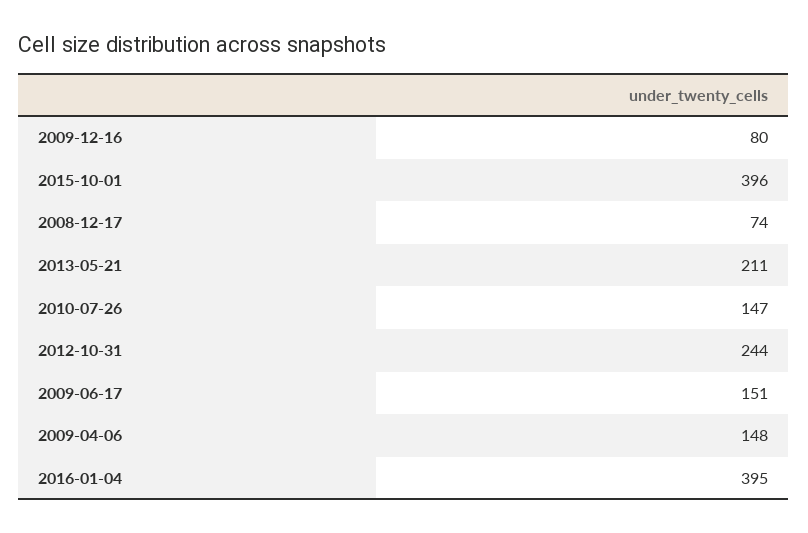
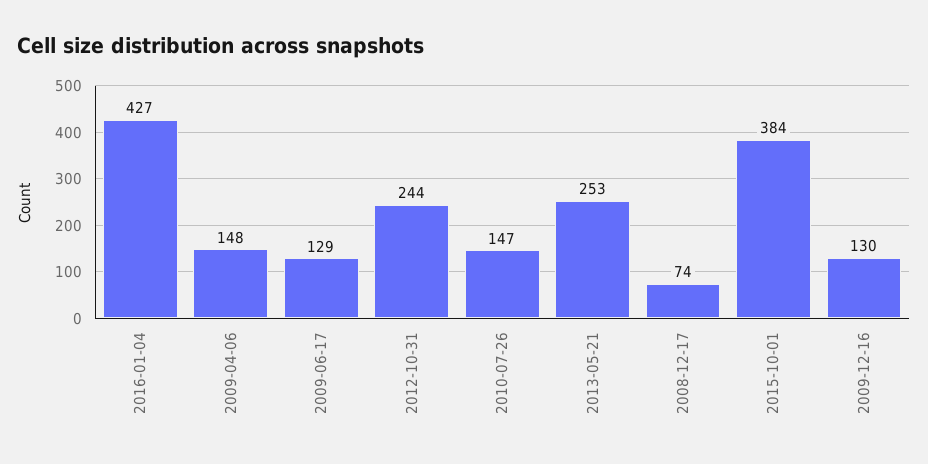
2009-12-16: 80 -> 130
2015-10-01: 396 -> 384
2013-05-21: 211 -> 253
2009-06-17: 151 -> 129
2016-01-04: 395 -> 427

